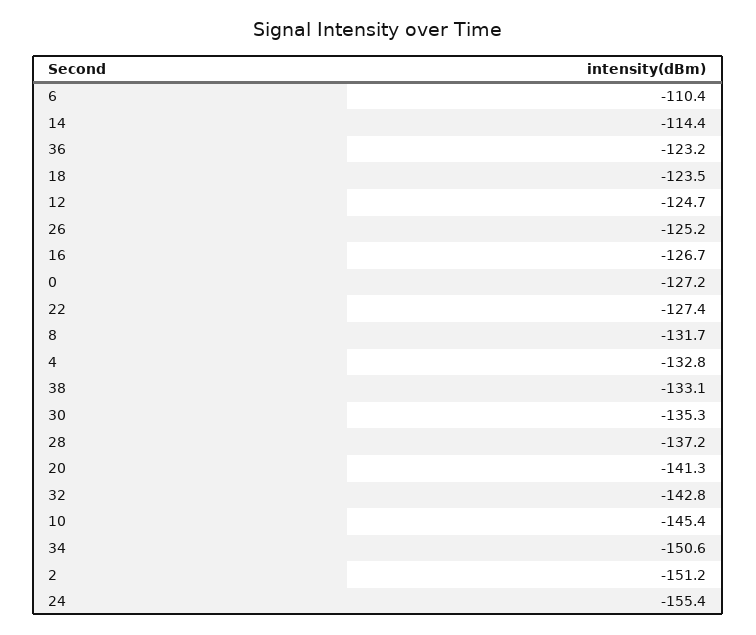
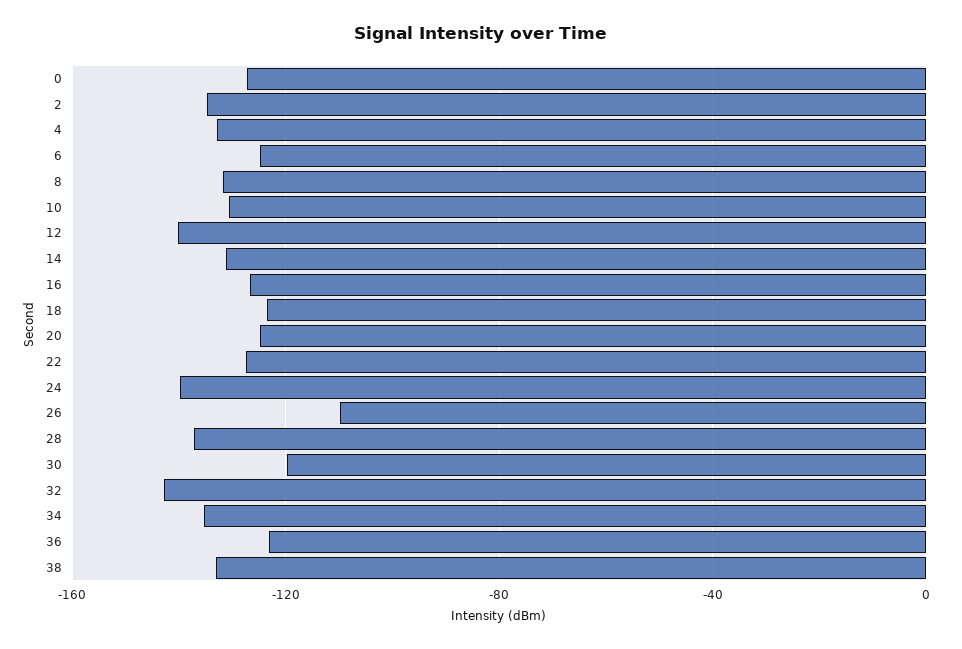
6: -110.4 -> -125
14: -114.4 -> -130
12: -124.7 -> -140
26: -125.2 -> -110
30: -135.3 -> -120
20: -141.3 -> -125
10: -145.4 -> -130
34: -150.6 -> -135
2: -151.2 -> -135
24: -155.4 -> -140

